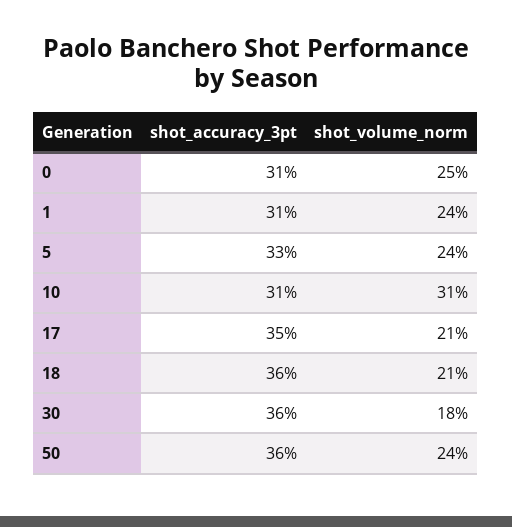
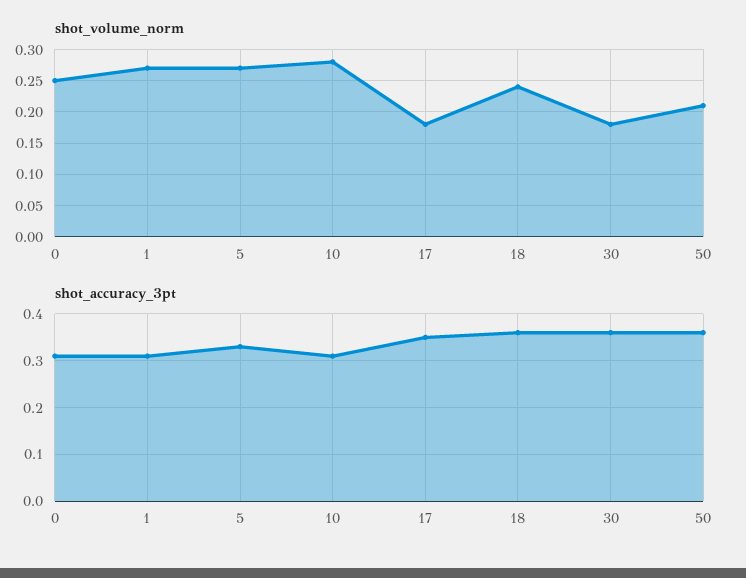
shot_volume_norm, 1: 0.24 -> 0.27
shot_volume_norm, 5: 0.24 -> 0.27
shot_volume_norm, 10: 0.31 -> 0.28
shot_volume_norm, 17: 0.21 -> 0.18
shot_volume_norm, 18: 0.21 -> 0.24
shot_volume_norm, 50: 0.24 -> 0.21

